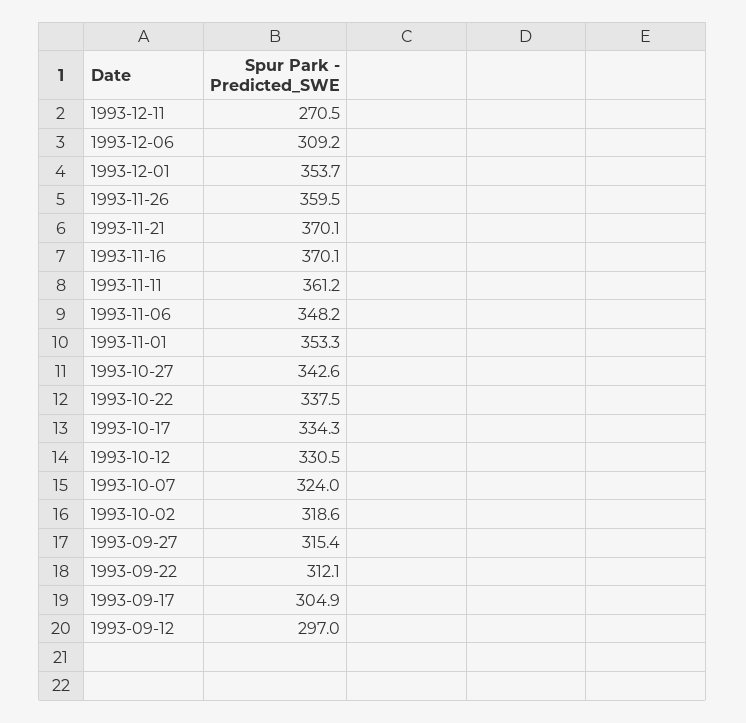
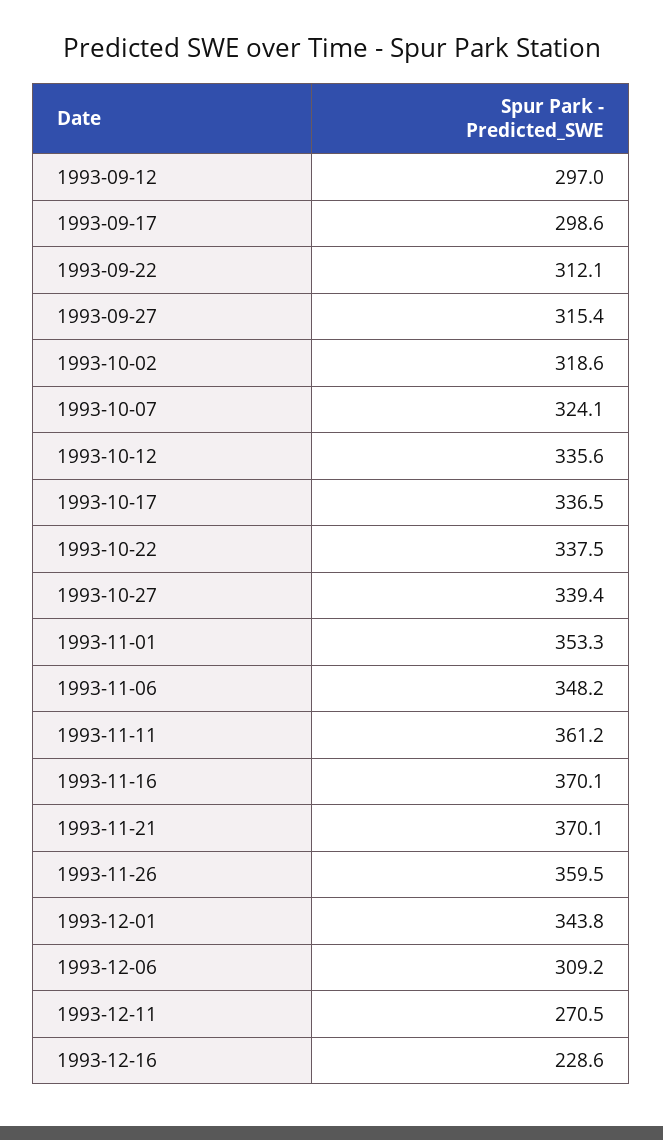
1993-12-01: 353.7 -> 343.8
1993-10-27: 342.6 -> 339.4
1993-10-17: 334.3 -> 336.5
1993-10-12: 330.5 -> 335.6
1993-10-07: 324 -> 324.1
1993-09-17: 304.9 -> 298.6
1993-12-16: none -> 228.6

